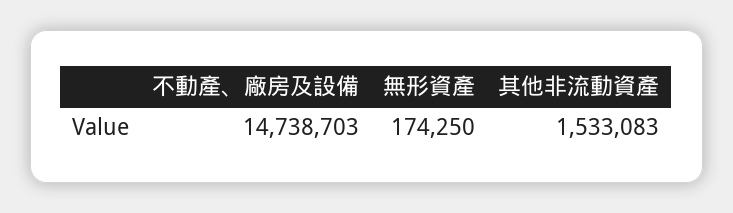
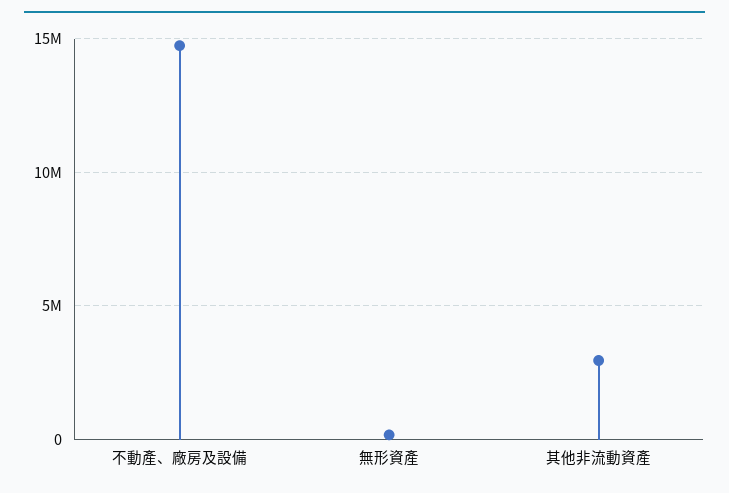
其他非流動資產: 1533083 -> 3000000

